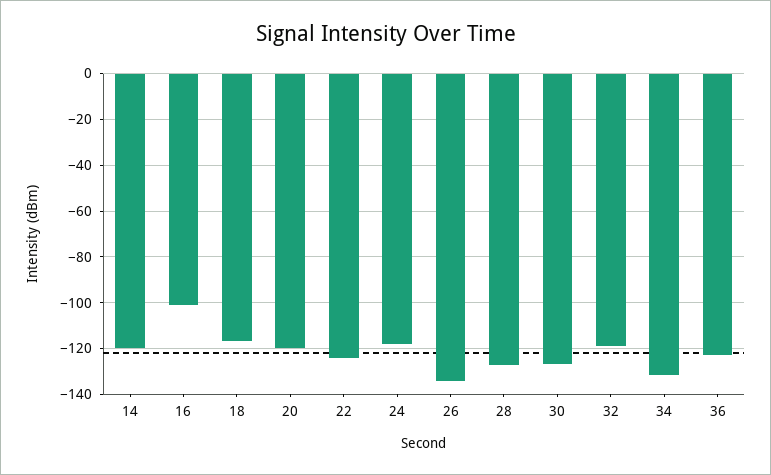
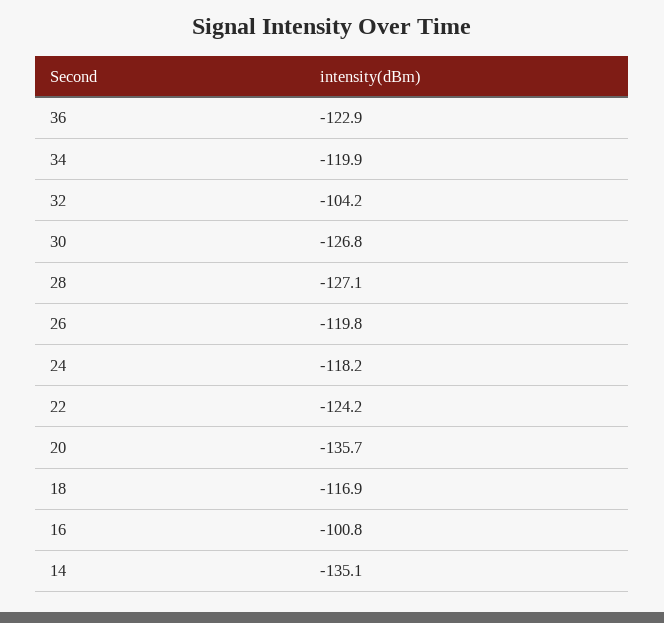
14: -120 -> -135.1
20: -120 -> -135.7
26: -135 -> -119.8
32: -120 -> -104.2
34: -130 -> -119.9

